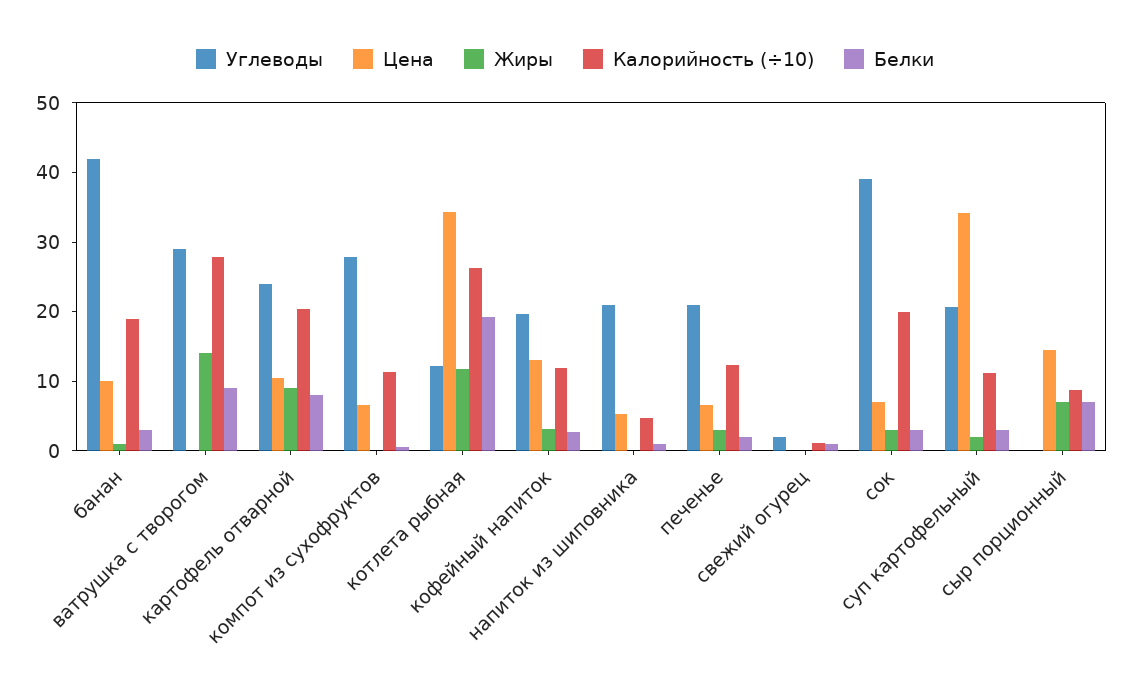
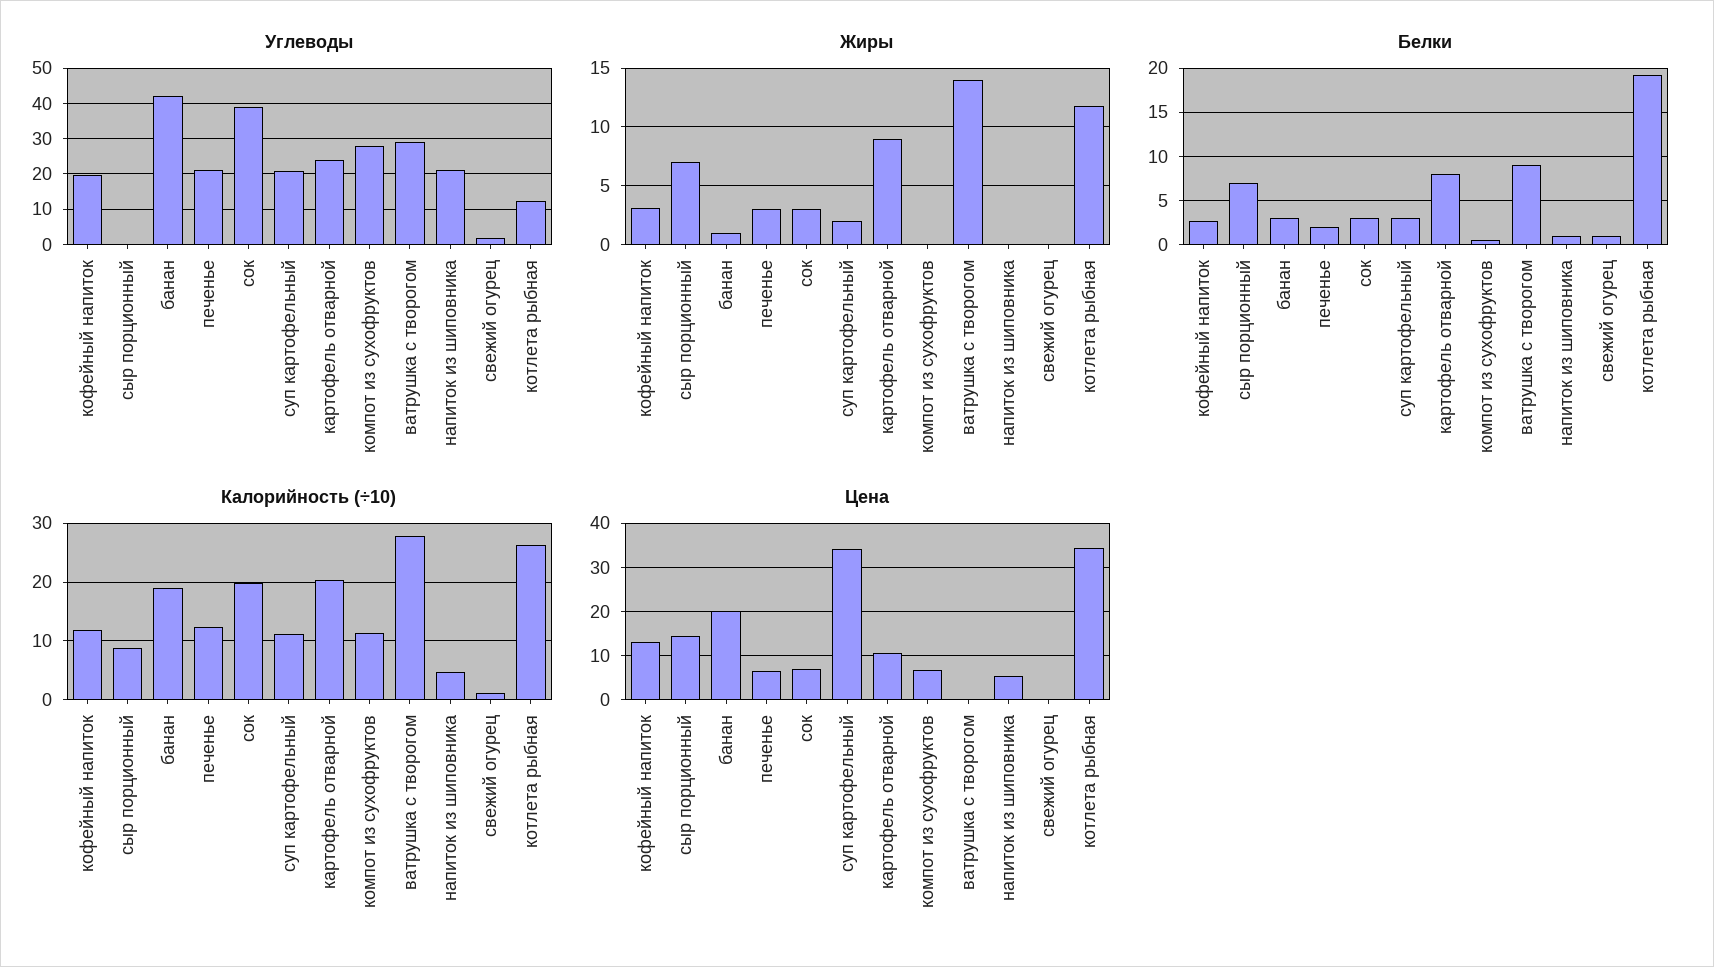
Цена, банан: 10 -> 20

